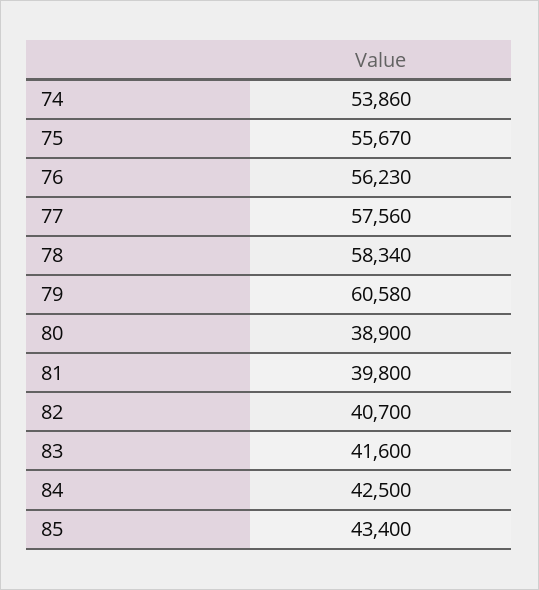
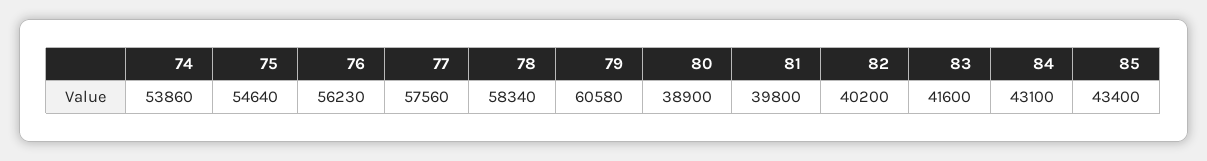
75: 55670 -> 54640
82: 40700 -> 40200
84: 42500 -> 43100

